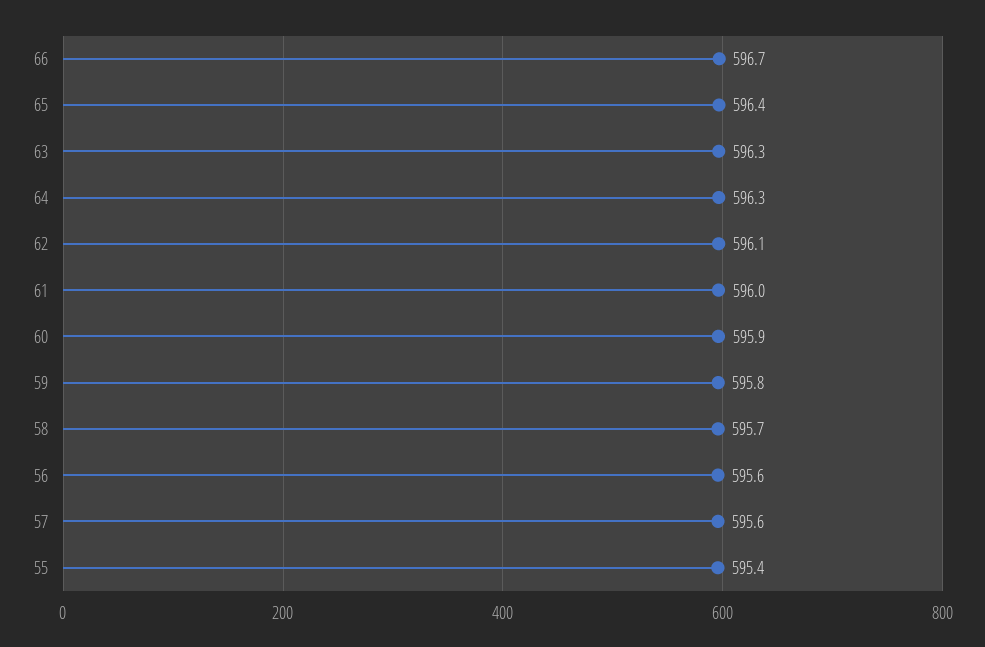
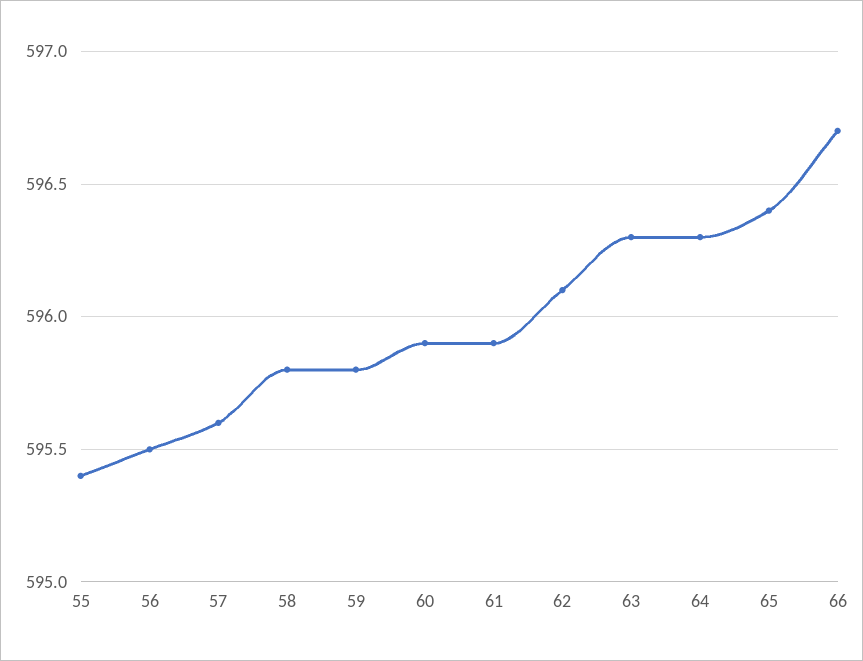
61: 596 -> 595.9
58: 595.7 -> 595.8
56: 595.6 -> 595.5

